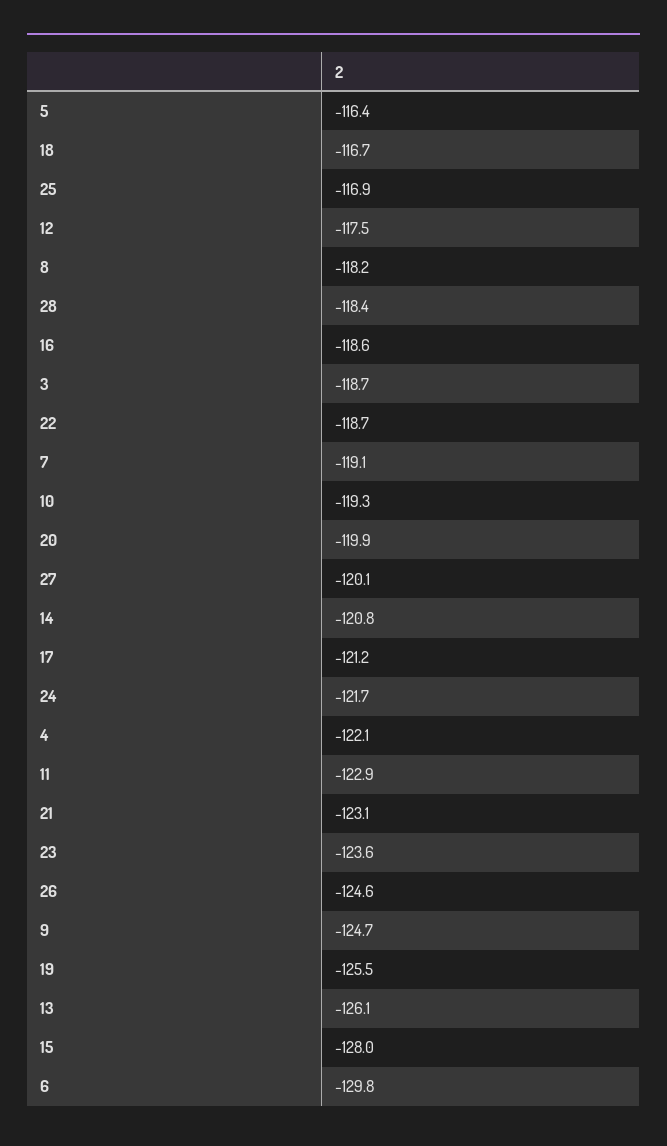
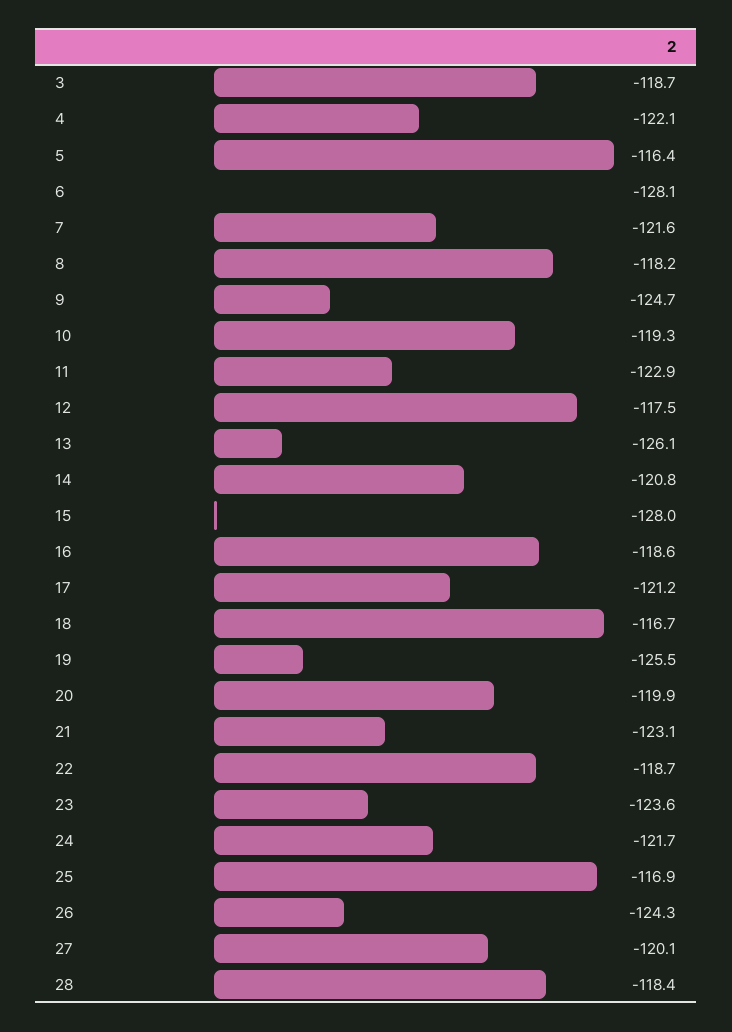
7: -119.1 -> -121.6
26: -124.6 -> -124.3
6: -129.8 -> -128.1

